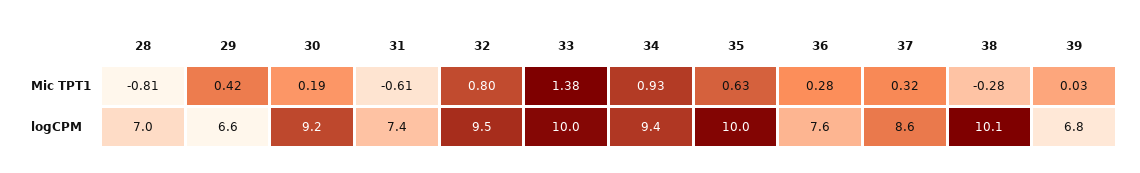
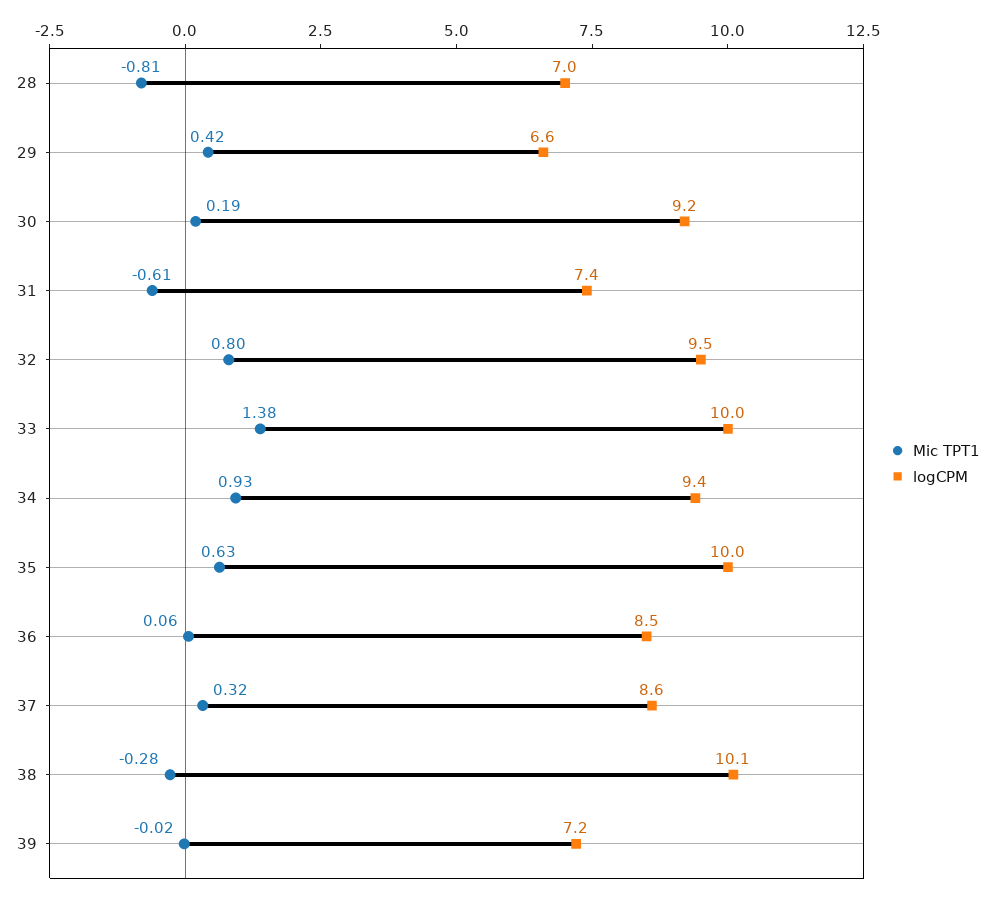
Mic TPT1, 36: 0.28 -> 0.06
Mic TPT1, 39: 0.03 -> -0.02
logCPM, 36: 7.6 -> 8.5
logCPM, 39: 6.8 -> 7.2

